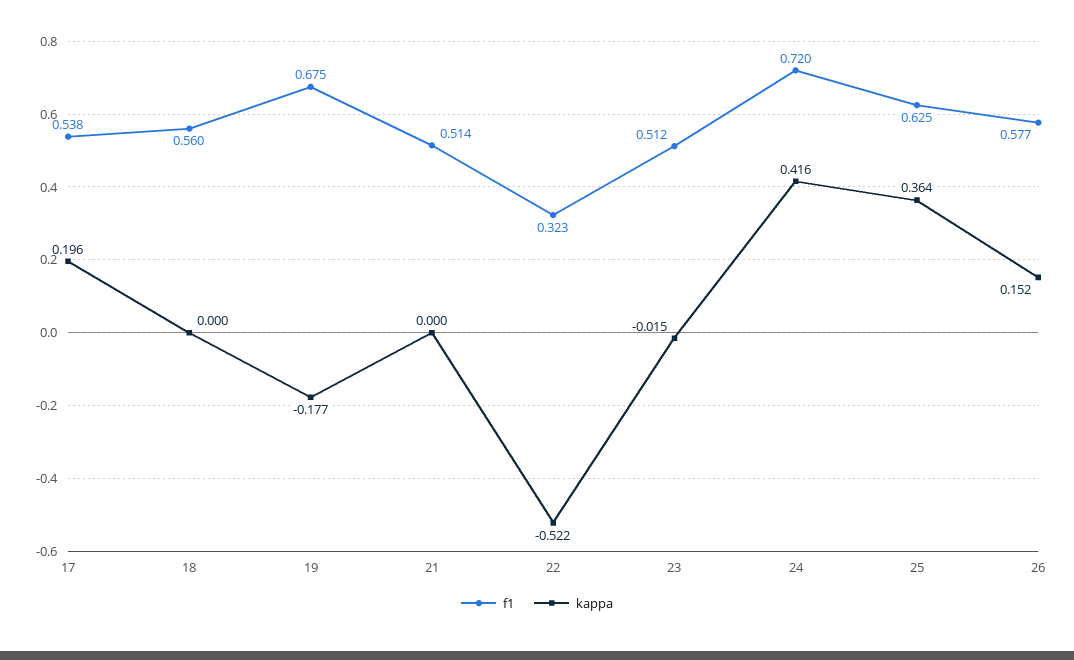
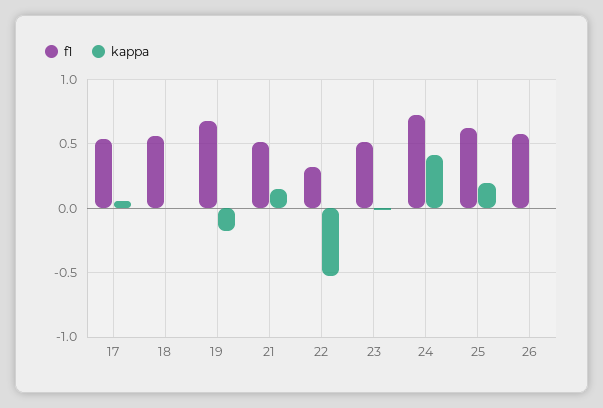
kappa, 17: 0.196 -> 0.05
kappa, 21: 0 -> 0.15
kappa, 25: 0.364 -> 0.2
kappa, 26: 0.152 -> 0

